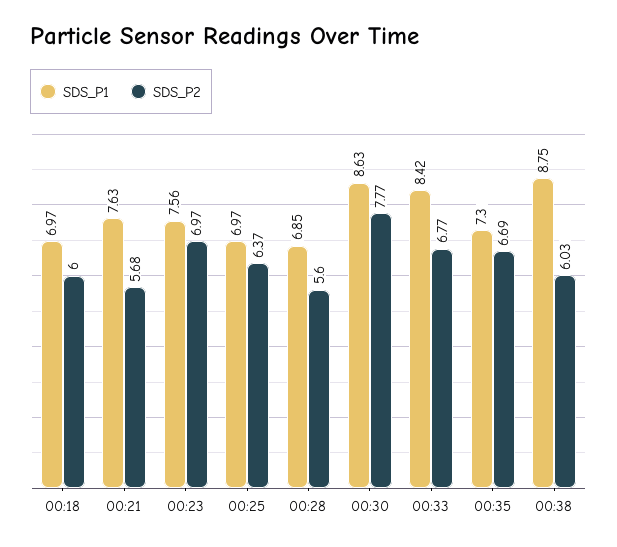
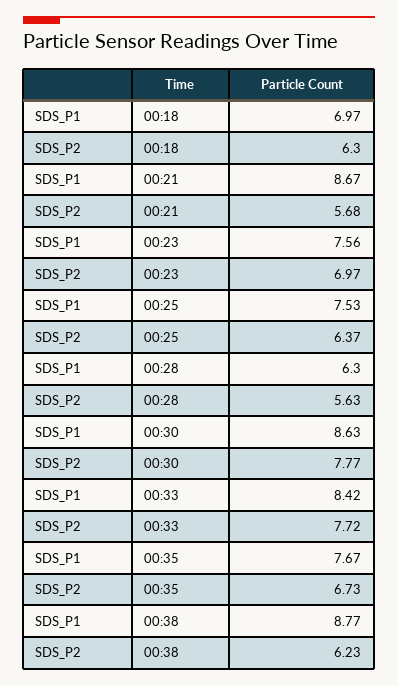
SDS_P2, 00:18: 6 -> 6.3
SDS_P1, 00:21: 7.63 -> 8.67
SDS_P1, 00:25: 6.97 -> 7.53
SDS_P1, 00:28: 6.85 -> 6.3
SDS_P2, 00:28: 5.6 -> 5.63
SDS_P2, 00:33: 6.77 -> 7.72
SDS_P1, 00:35: 7.3 -> 7.67
SDS_P2, 00:35: 6.69 -> 6.73
SDS_P1, 00:38: 8.75 -> 8.77
SDS_P2, 00:38: 6.03 -> 6.23

